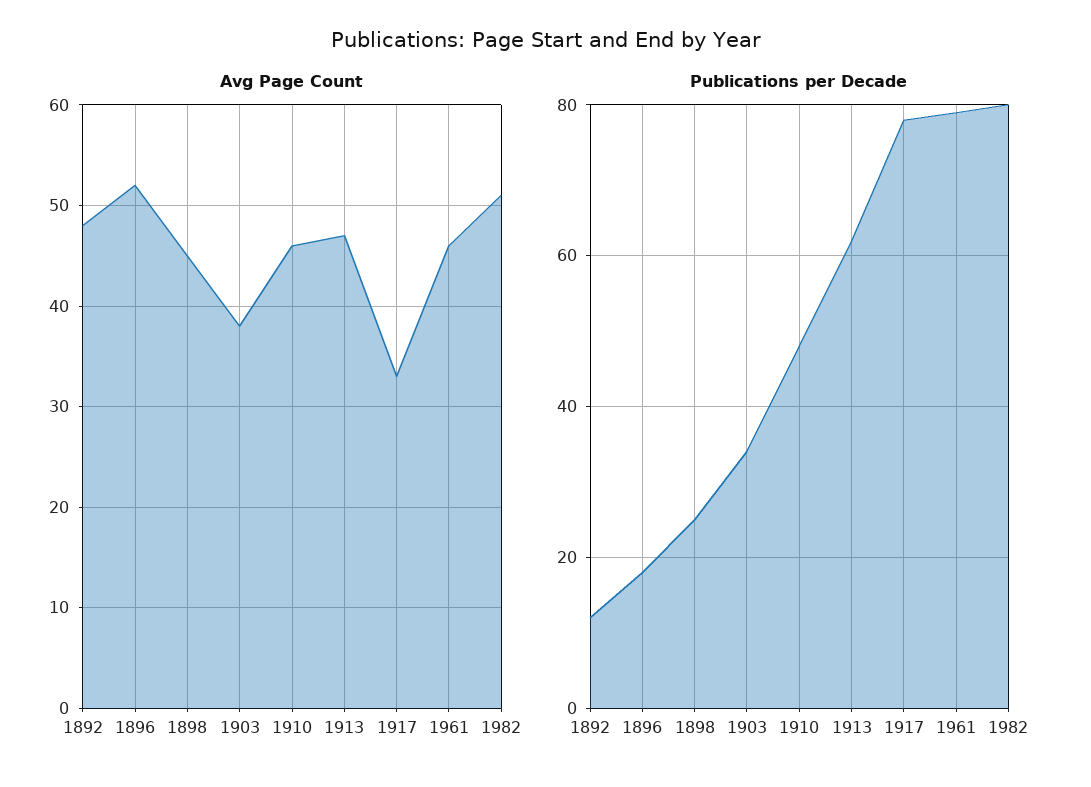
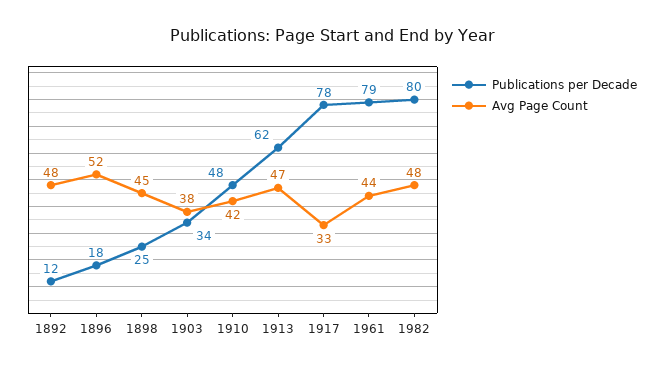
Avg Page Count, 1910: 46 -> 42
Avg Page Count, 1961: 46 -> 44
Avg Page Count, 1982: 51 -> 48

